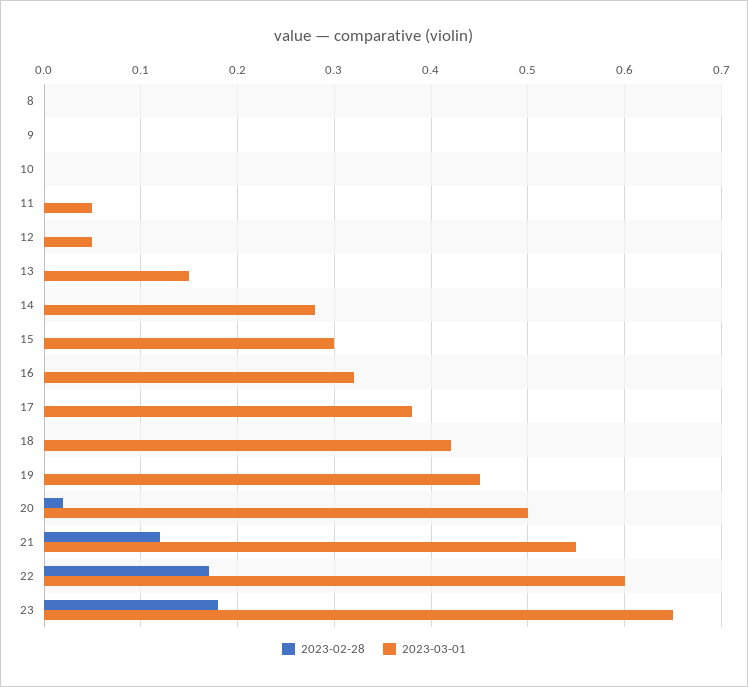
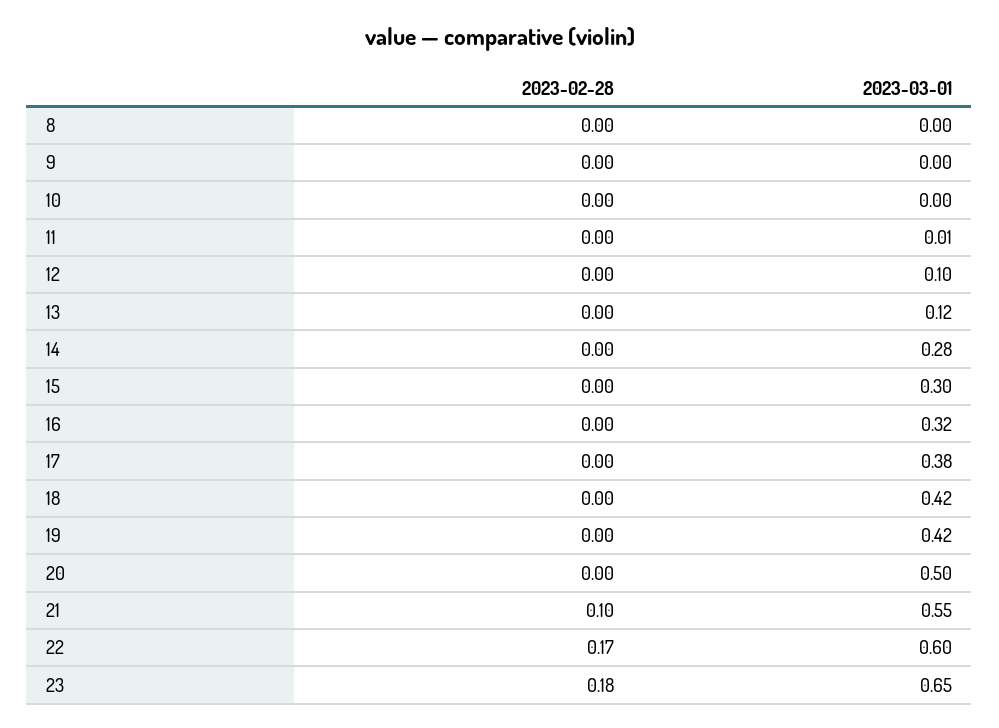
2023-03-01, 11: 0.05 -> 0.01
2023-03-01, 12: 0.05 -> 0.1
2023-03-01, 13: 0.15 -> 0.12
2023-03-01, 19: 0.45 -> 0.42
2023-02-28, 20: 0.02 -> 0
2023-02-28, 21: 0.12 -> 0.1

